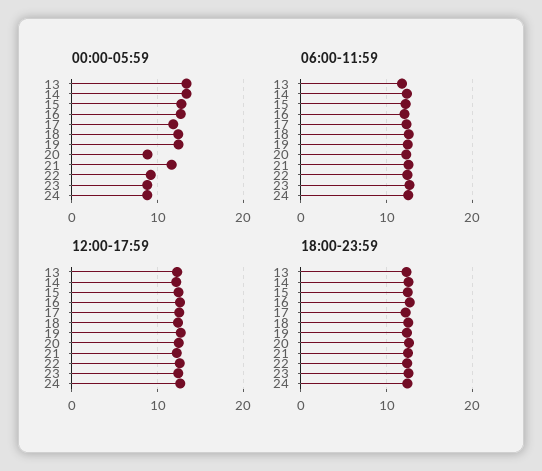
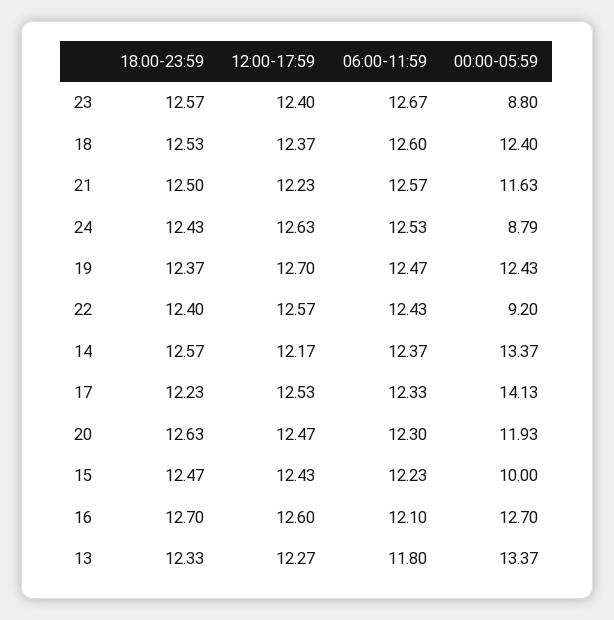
00:00-05:59, 15: 13 -> 10
00:00-05:59, 17: 12 -> 14.13
00:00-05:59, 20: 9 -> 11.93

